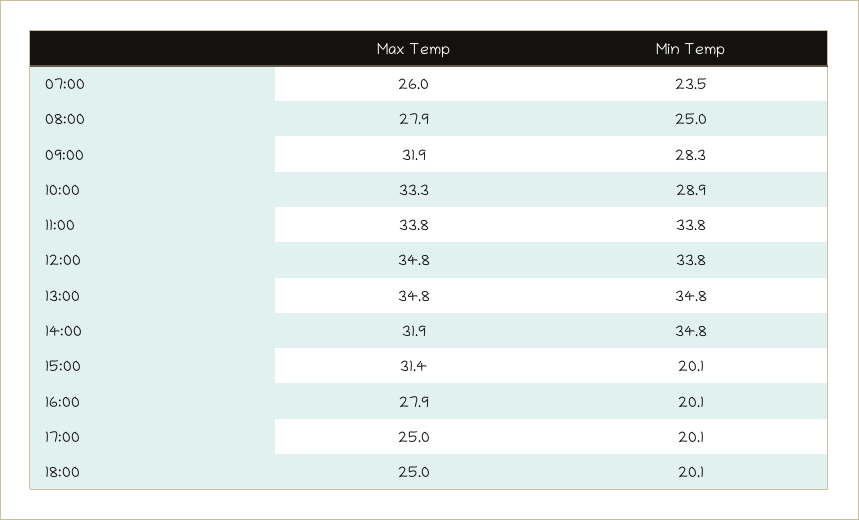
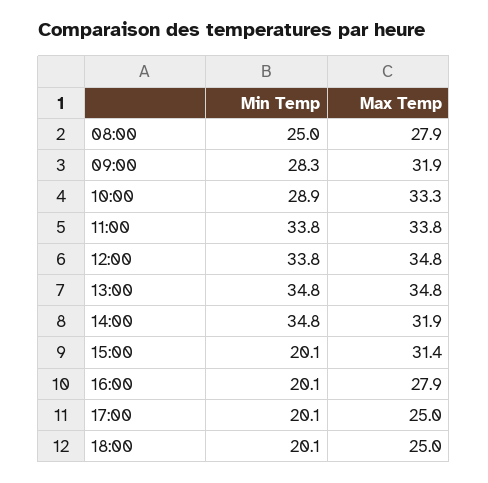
Max Temp, 07:00: 26 -> none
Min Temp, 07:00: 23.5 -> none

